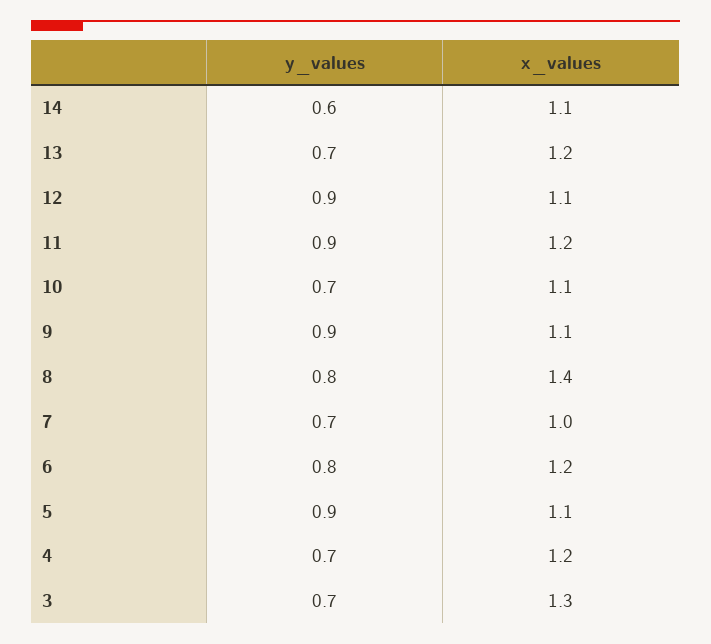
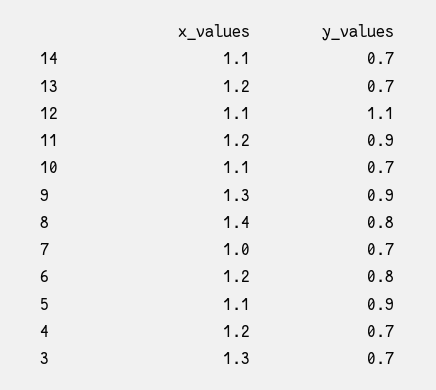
y_values, 14: 0.6 -> 0.7
y_values, 12: 0.9 -> 1.1
x_values, 9: 1.1 -> 1.3

